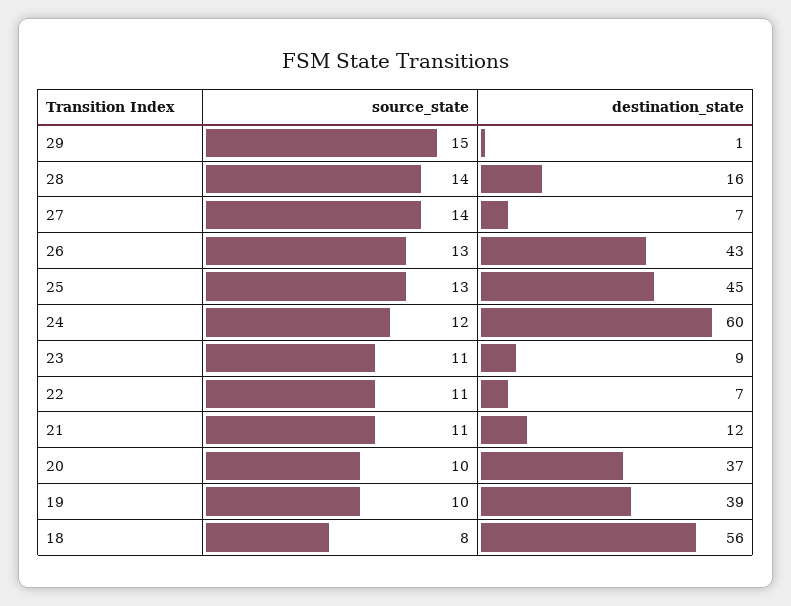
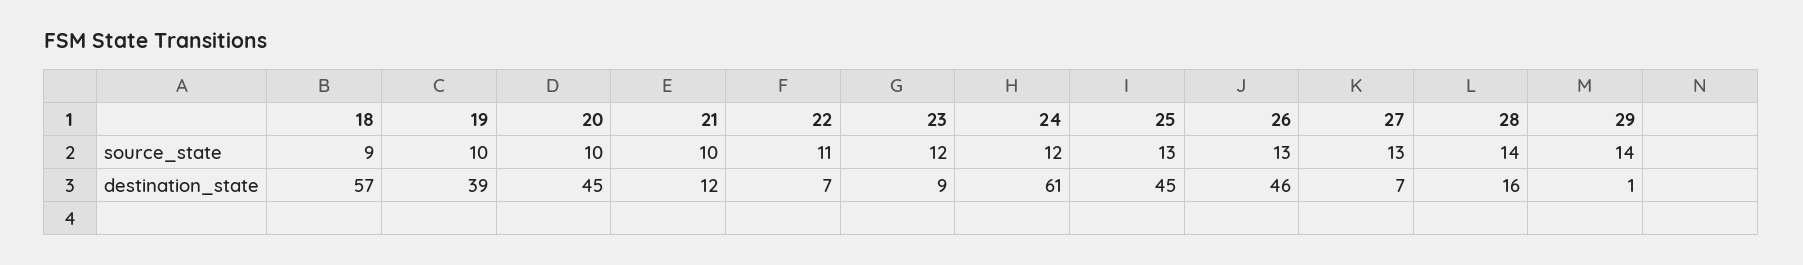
source_state, 29: 15 -> 14
source_state, 27: 14 -> 13
destination_state, 26: 43 -> 46
destination_state, 24: 60 -> 61
source_state, 23: 11 -> 12
source_state, 21: 11 -> 10
destination_state, 20: 37 -> 45
source_state, 18: 8 -> 9
destination_state, 18: 56 -> 57

